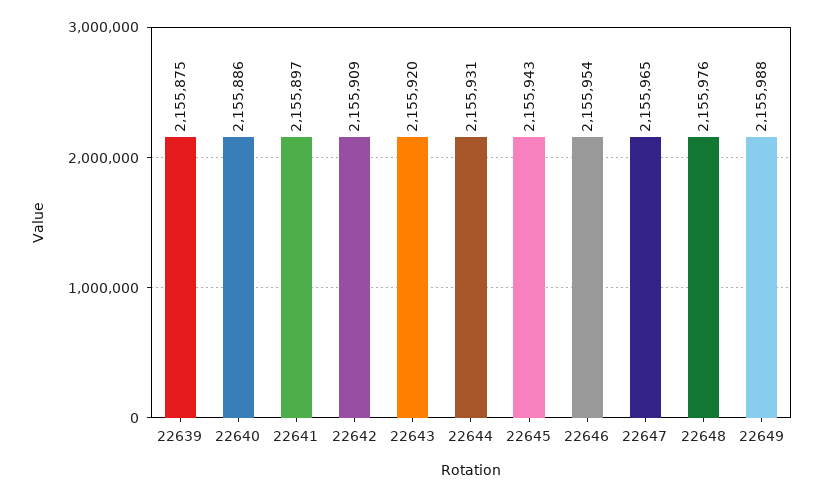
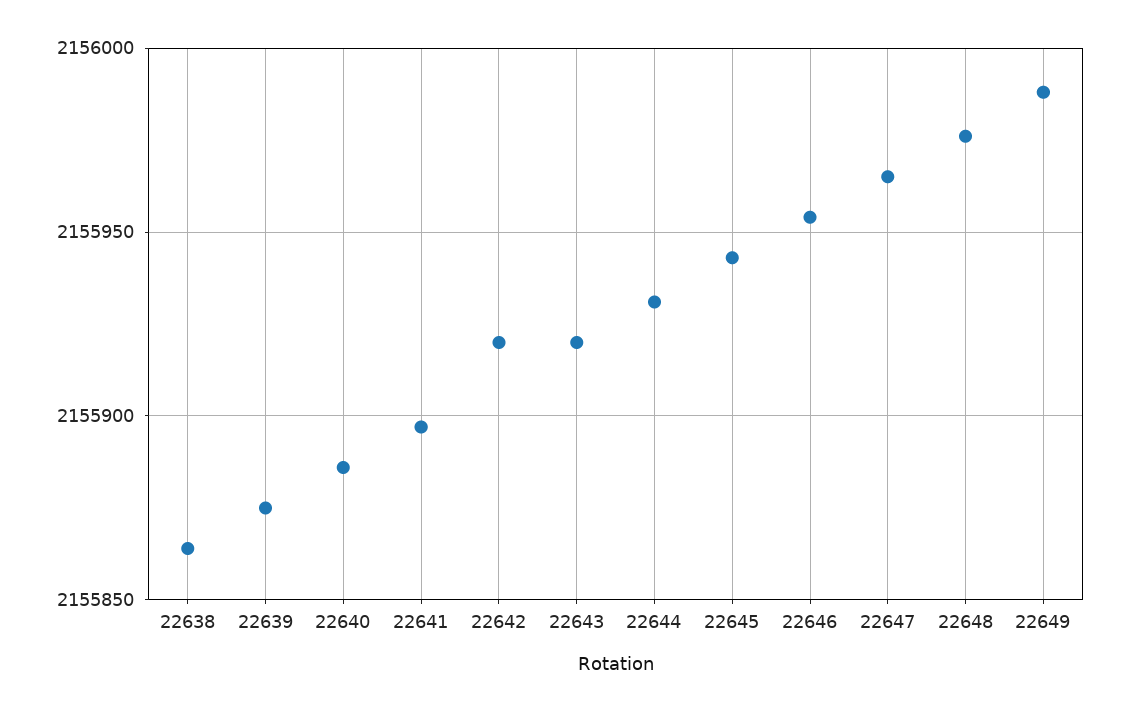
22642: 2155909 -> 2155920
22638: none -> 2155865

